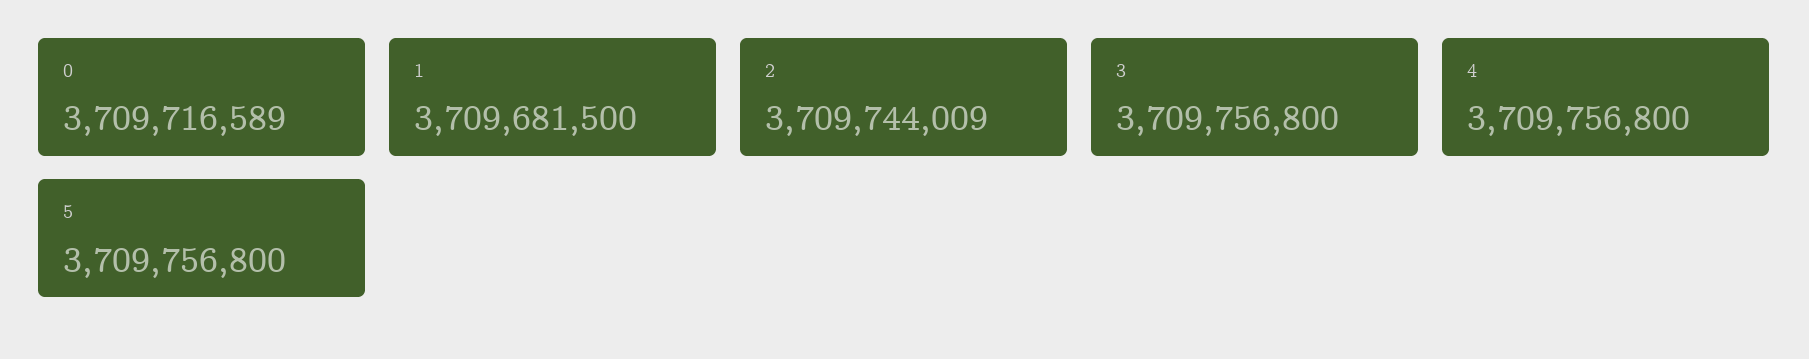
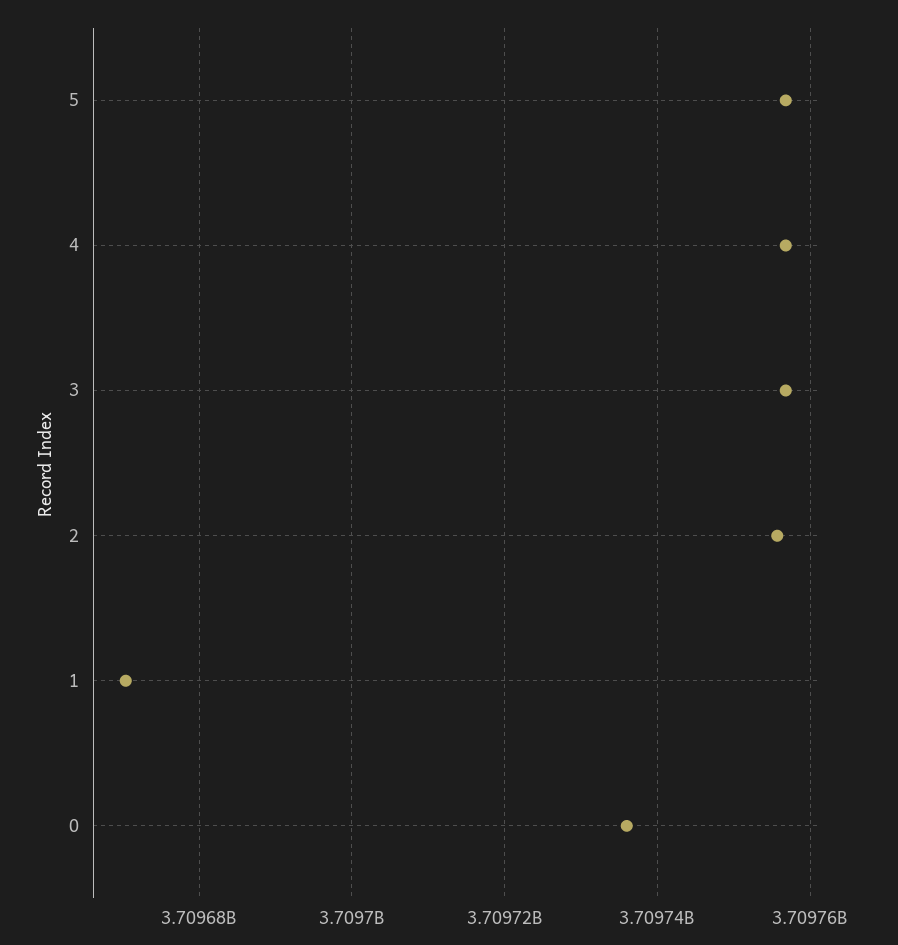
0: 3709716589 -> 3709736000
1: 3709681500 -> 3709670000
2: 3709744009 -> 3709756000

